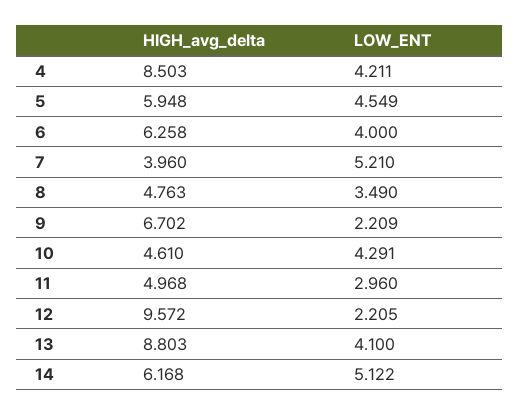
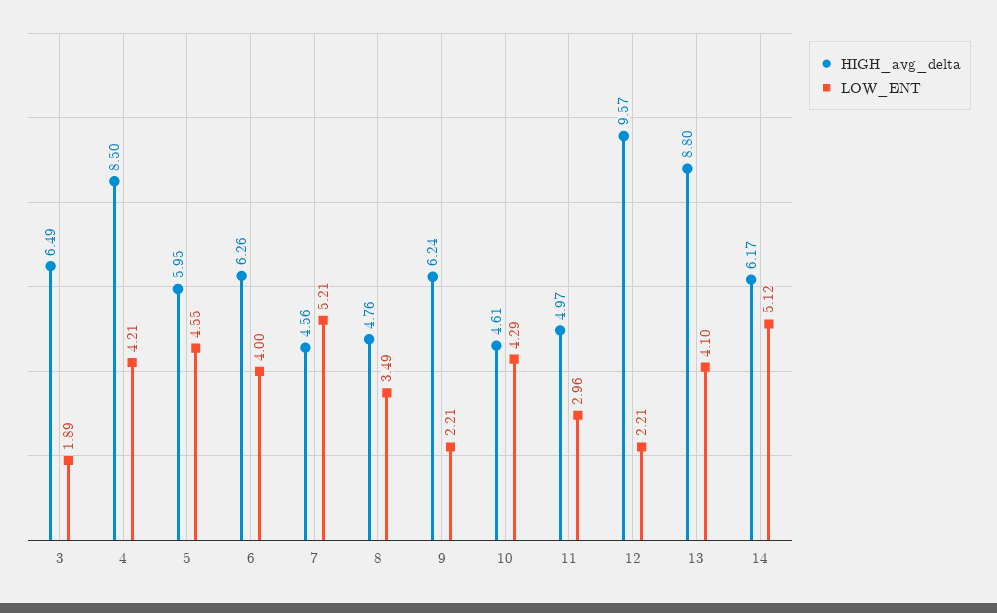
HIGH_avg_delta, 7: 3.96 -> 4.56
HIGH_avg_delta, 9: 6.702 -> 6.24
HIGH_avg_delta, 3: none -> 6.49
LOW_ENT, 3: none -> 1.89

